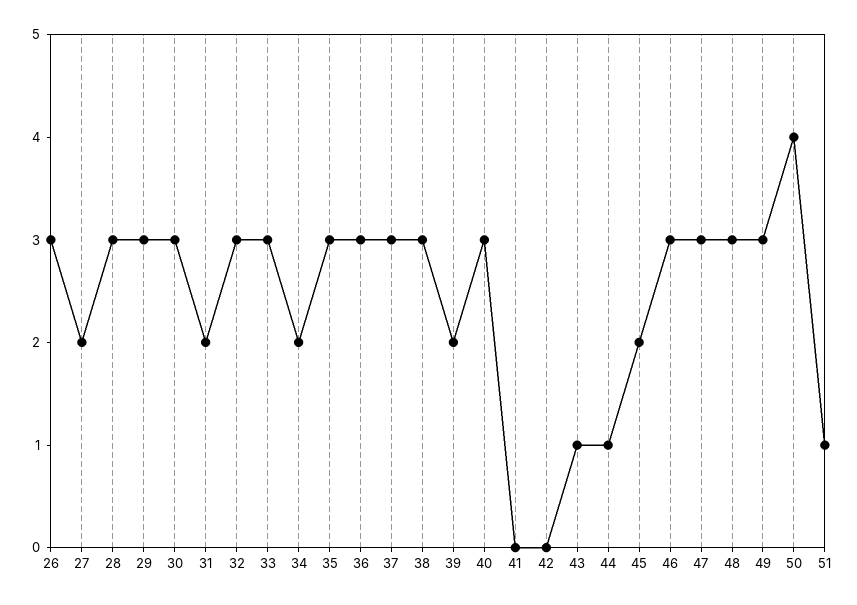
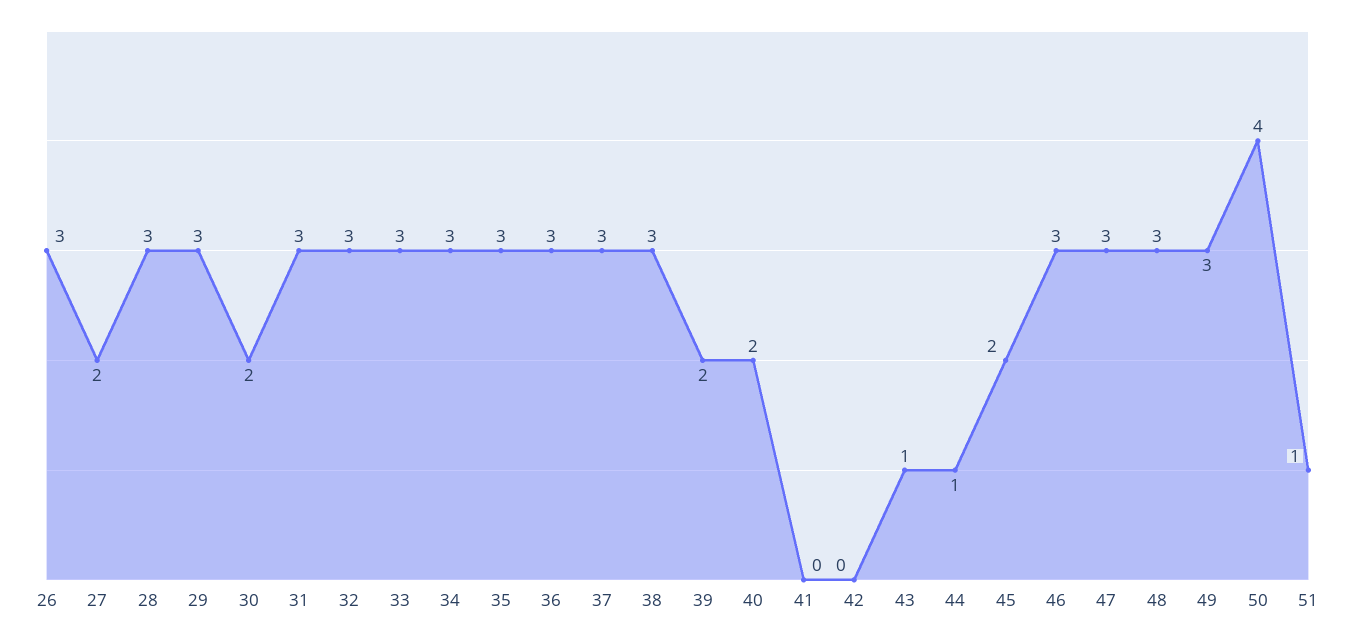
30: 3 -> 2
31: 2 -> 3
34: 2 -> 3
40: 3 -> 2

